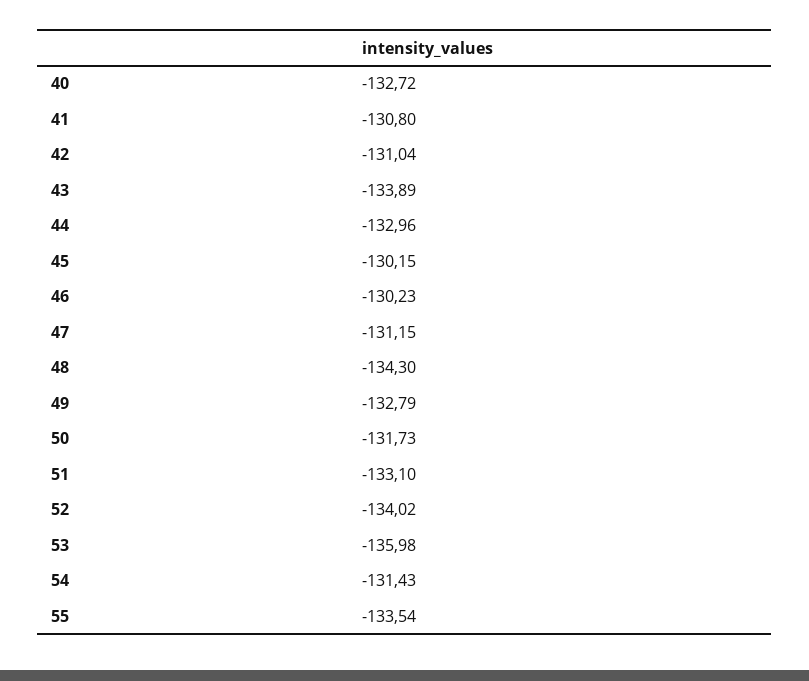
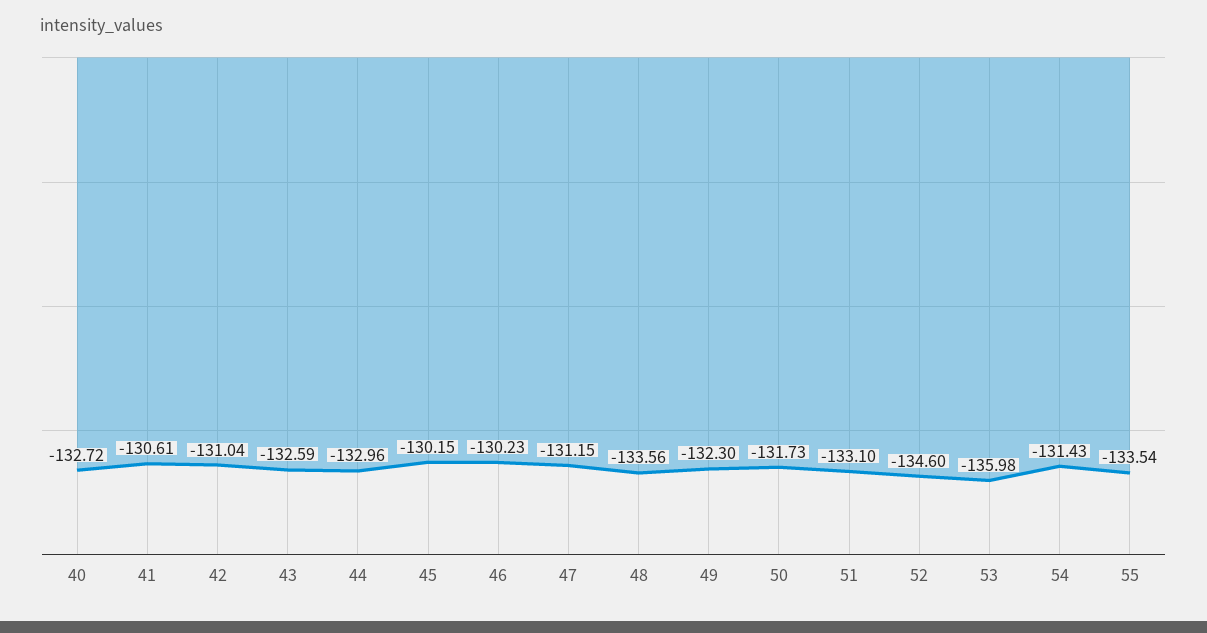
41: -130.8 -> -130.61
43: -133.89 -> -132.59
48: -134.3 -> -133.56
49: -132.79 -> -132.3
52: -134.02 -> -134.6

